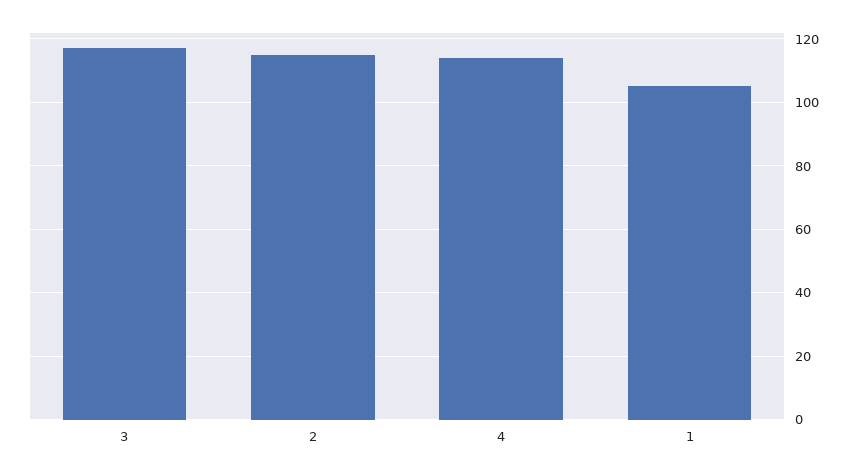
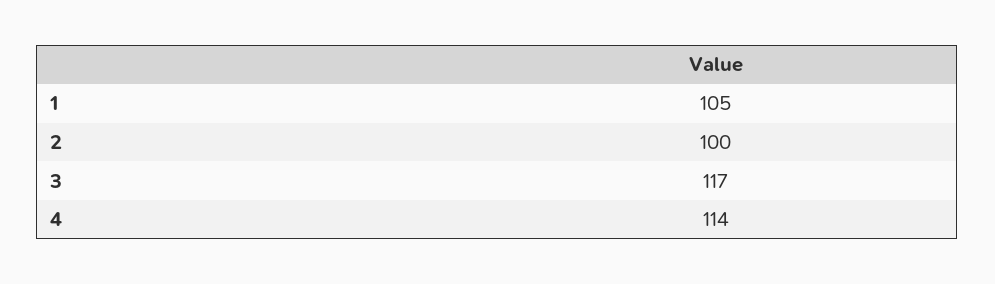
2: 115 -> 100

